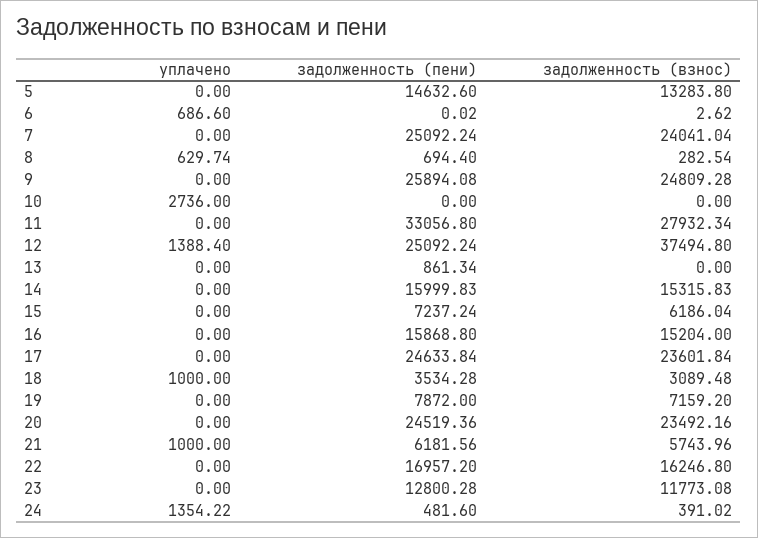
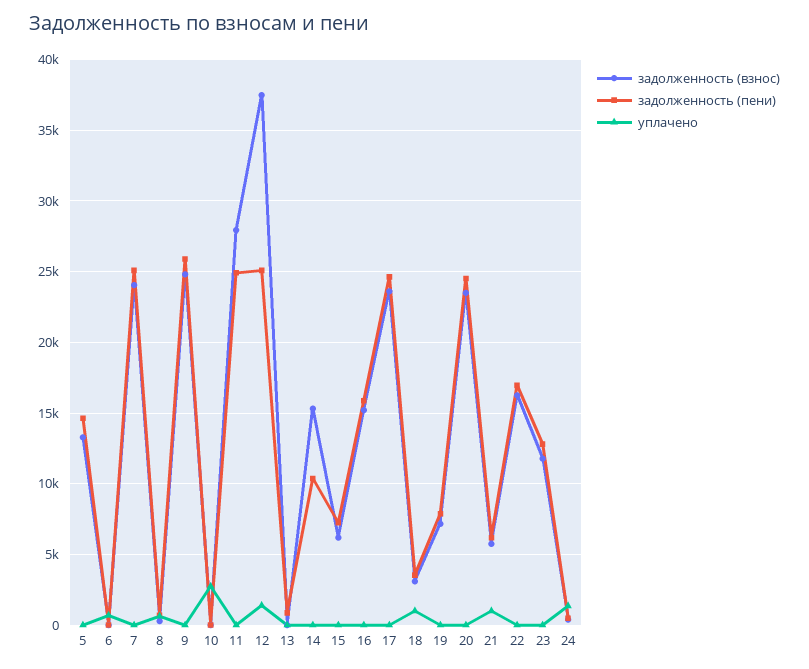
задолженность (пени), 11: 33056.8 -> 25000
задолженность (пени), 14: 15999.83 -> 10500

